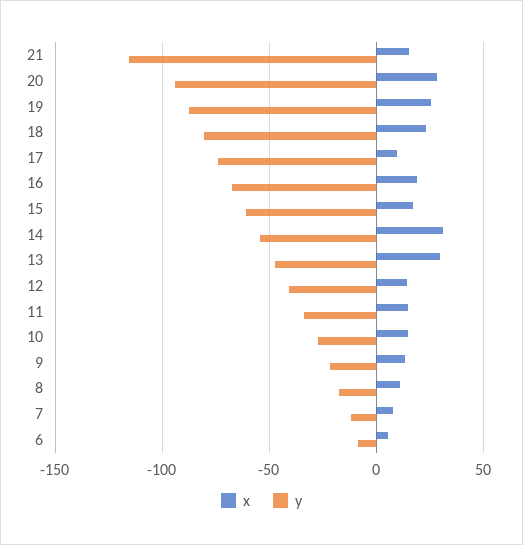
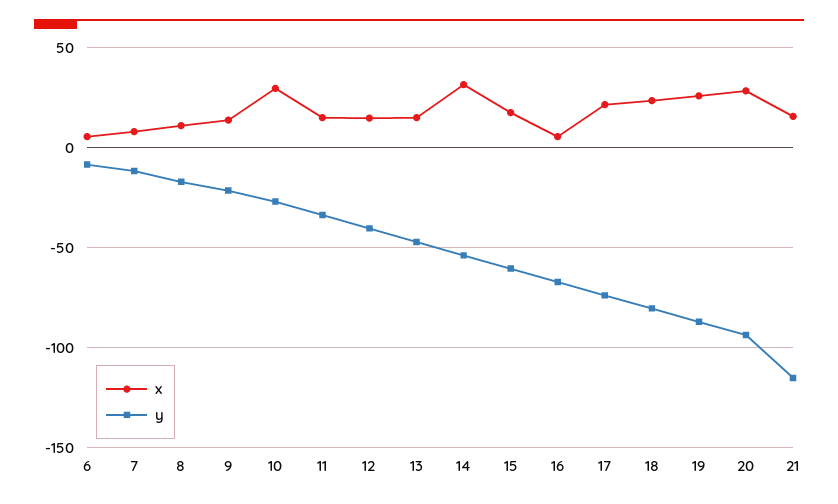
x, 17: 10 -> 20
x, 16: 20 -> 5
x, 13: 30 -> 15
x, 10: 15 -> 30

